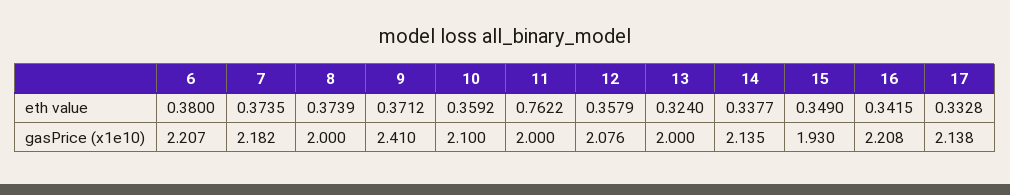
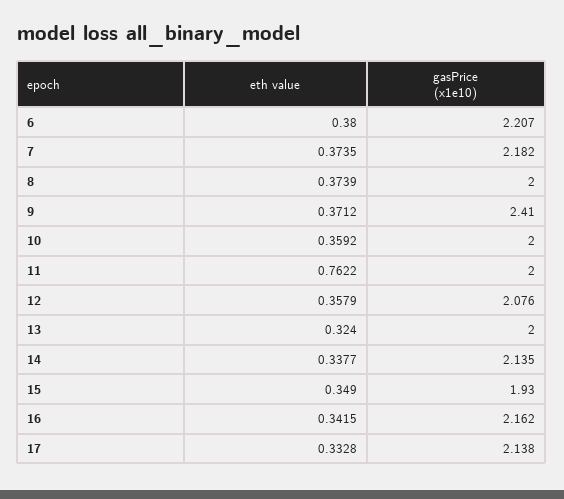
10, gasPrice (x1e10): 2.1 -> 2
16, gasPrice (x1e10): 2.208 -> 2.162

